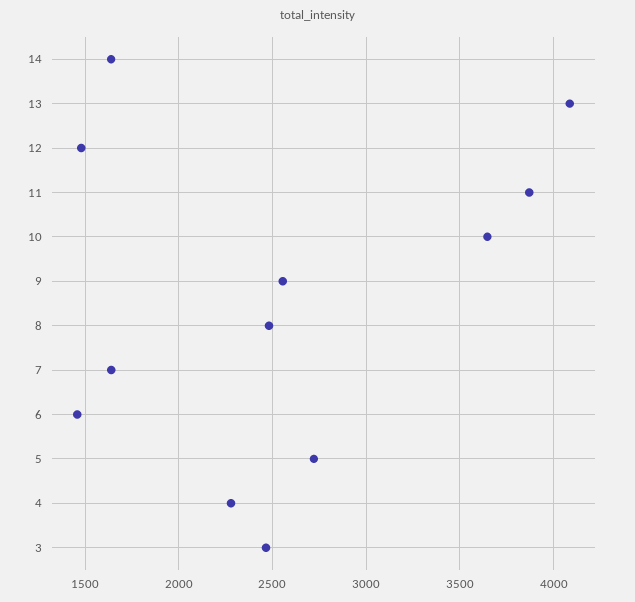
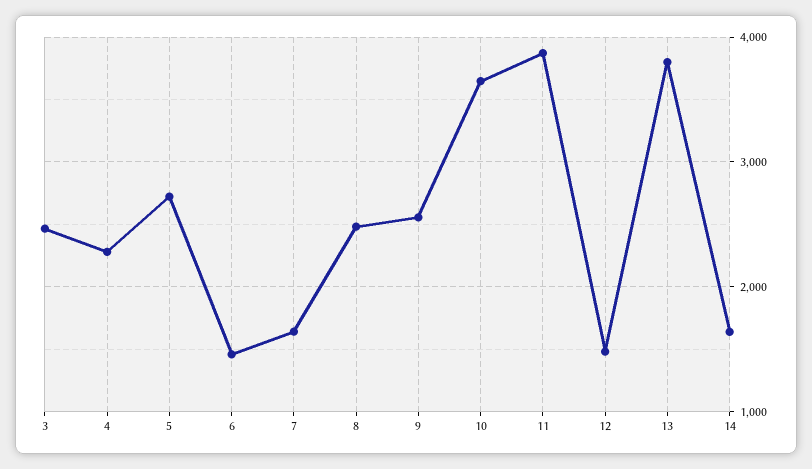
13: 4100 -> 3800

